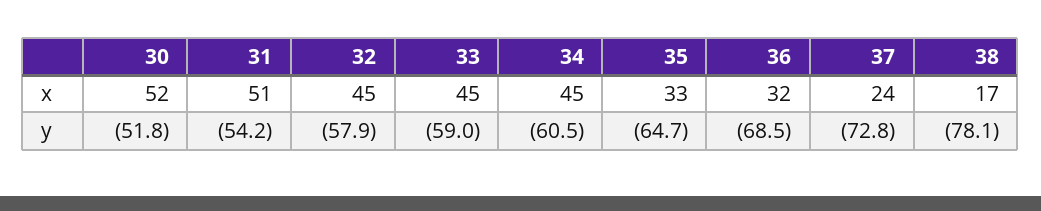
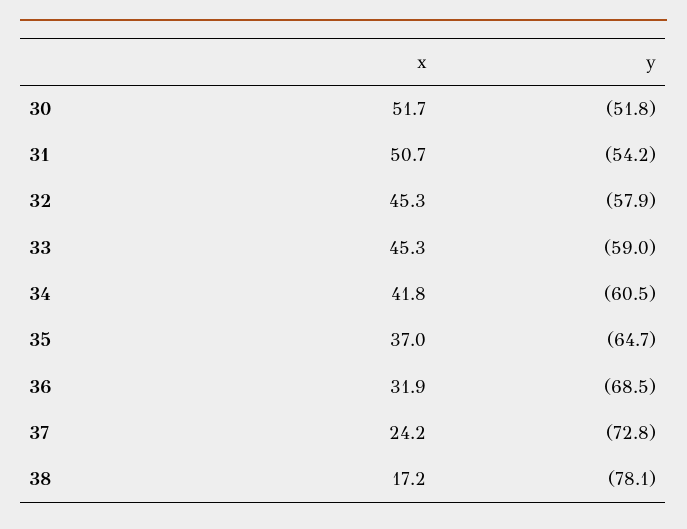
34, x: 45 -> 41.8
35, x: 33 -> 37

